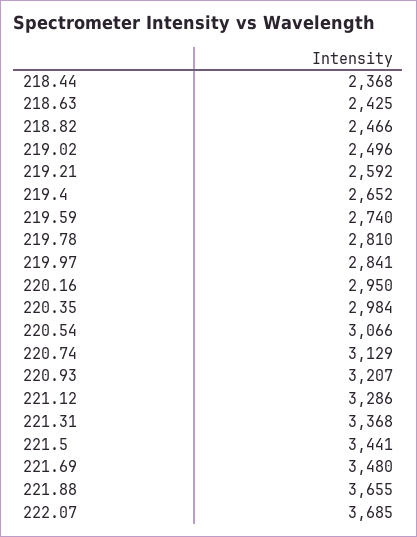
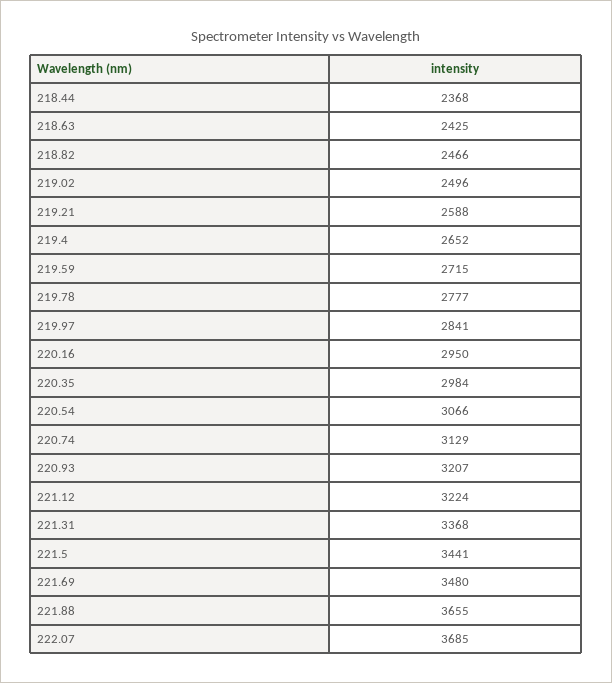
219.21: 2592 -> 2588
219.59: 2740 -> 2715
219.78: 2810 -> 2777
221.12: 3286 -> 3224

